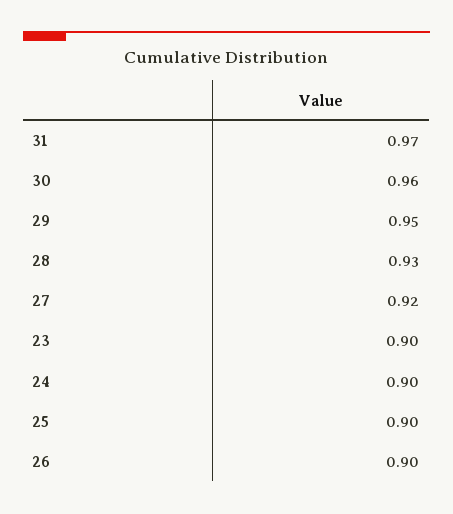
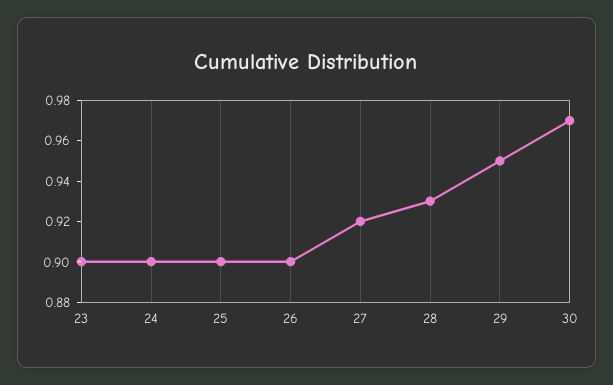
31: 0.97 -> none
30: 0.96 -> 0.97

